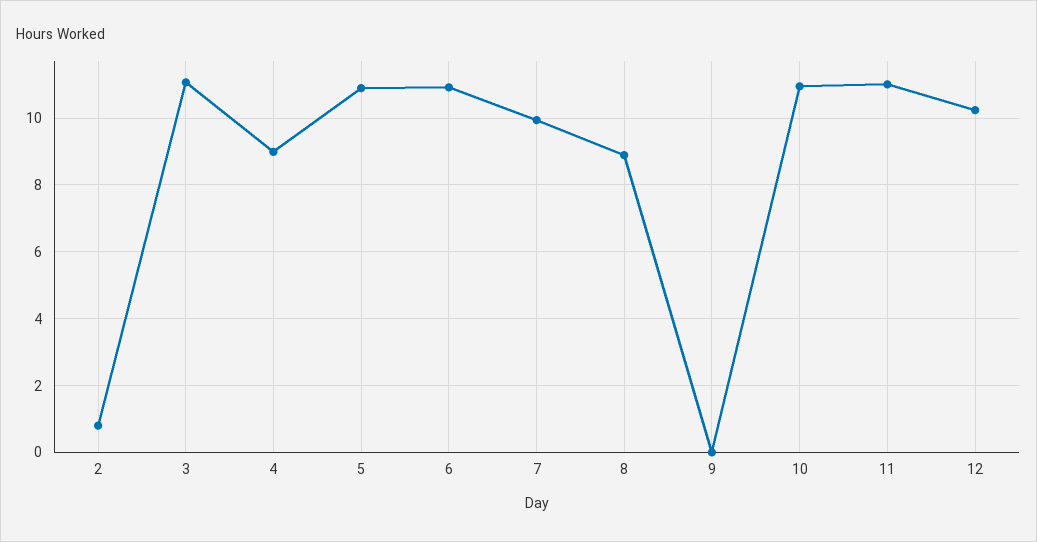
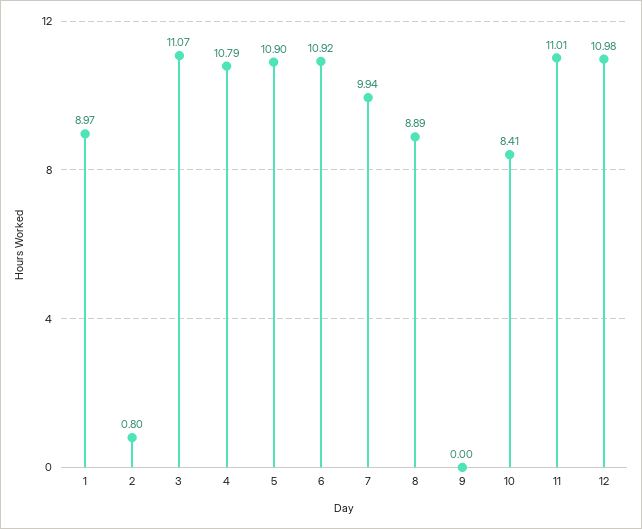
4: 9 -> 10.79
10: 11 -> 8.41
12: 10.2 -> 10.98
1: none -> 8.97

